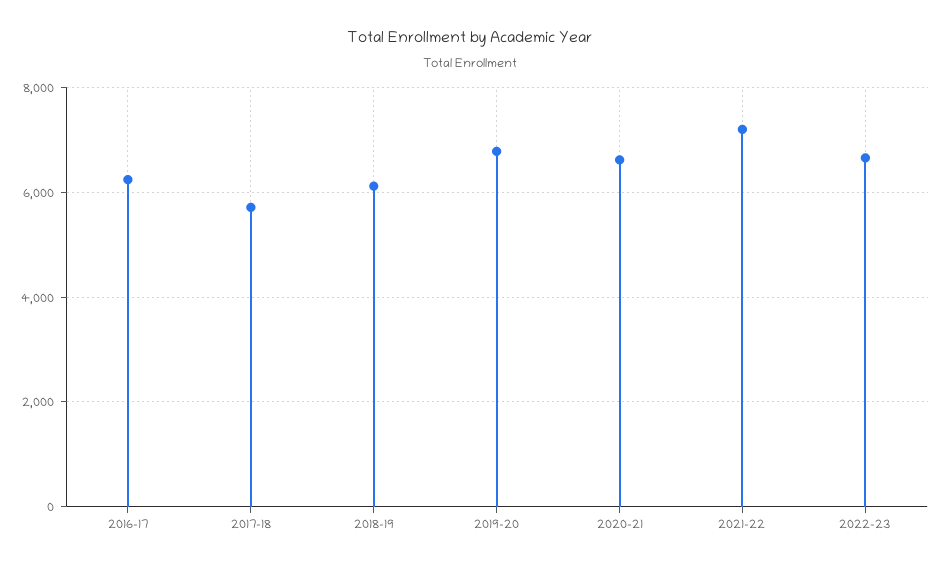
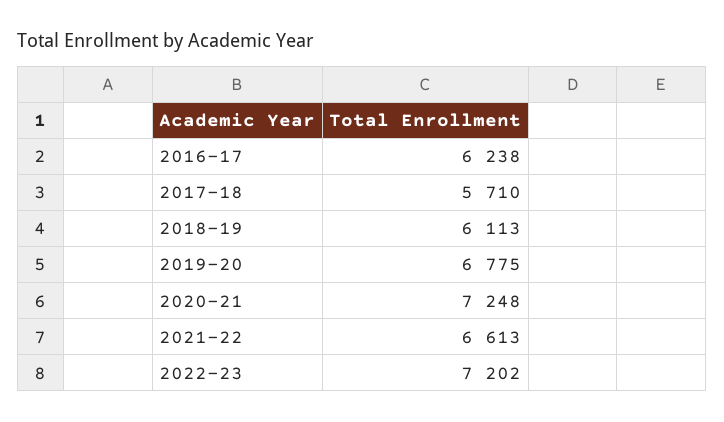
2020-21: 6600 -> 7248
2021-22: 7200 -> 6613
2022-23: 6600 -> 7202

